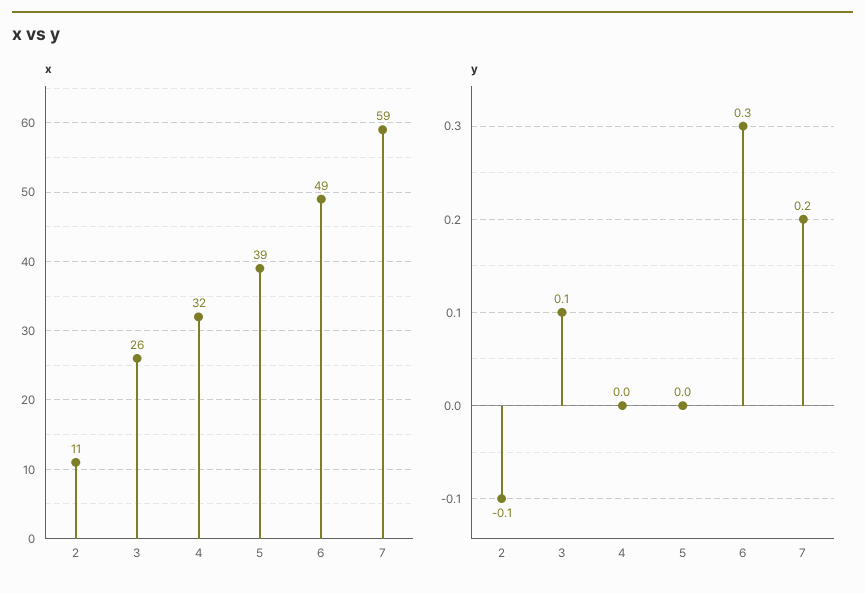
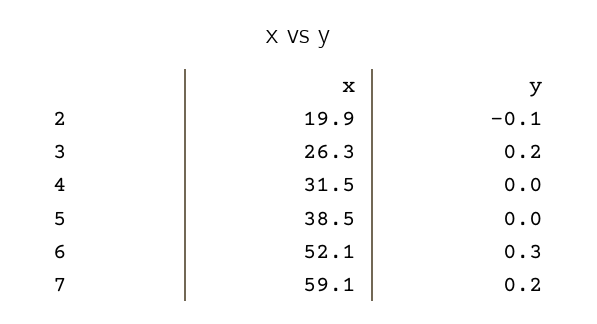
x, 2: 11 -> 19.9
x, 6: 49 -> 52.1
y, 3: 0.1 -> 0.2

